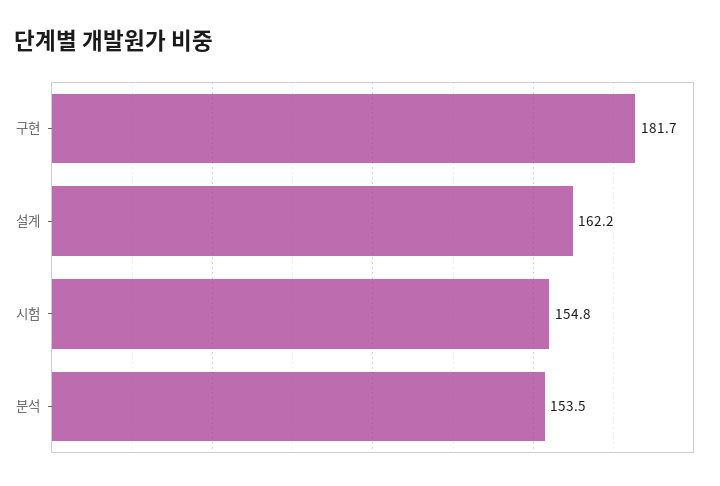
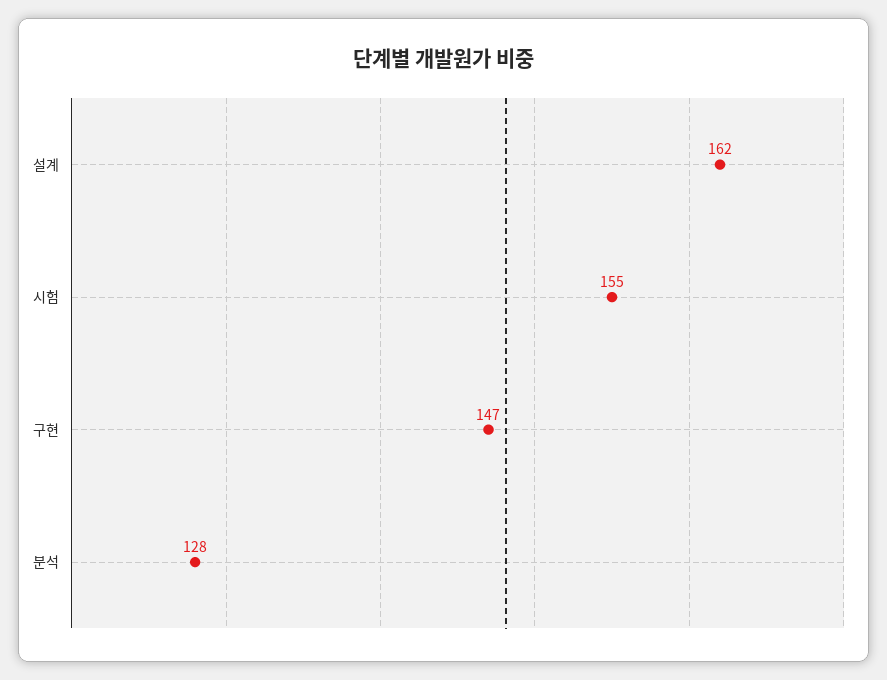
구현: 181.7 -> 147
분석: 153.5 -> 128

